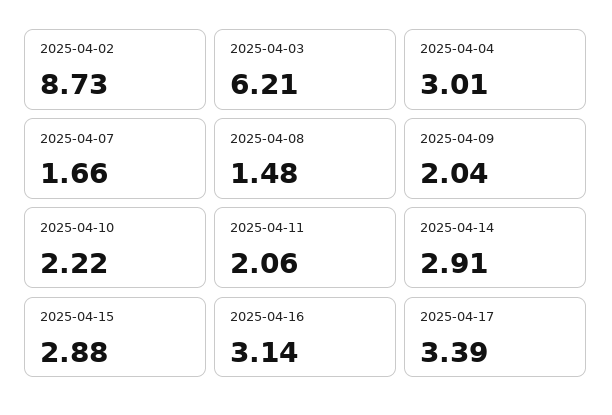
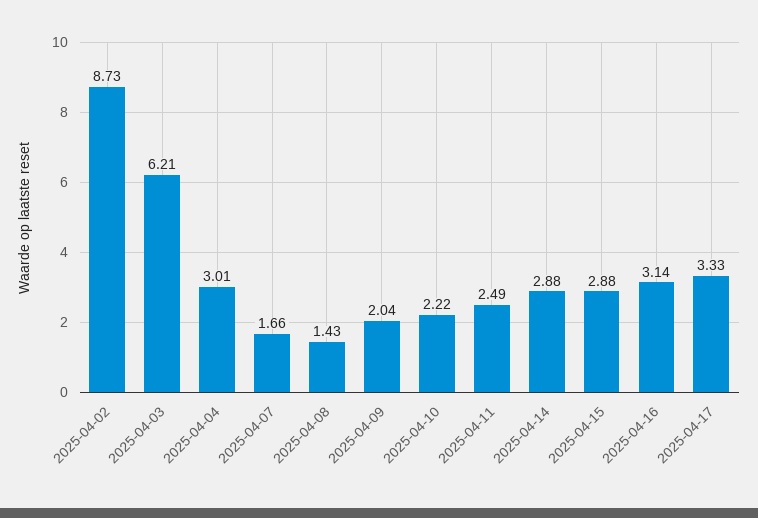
2025-04-08: 1.48 -> 1.43
2025-04-11: 2.06 -> 2.49
2025-04-14: 2.91 -> 2.88
2025-04-17: 3.39 -> 3.33

